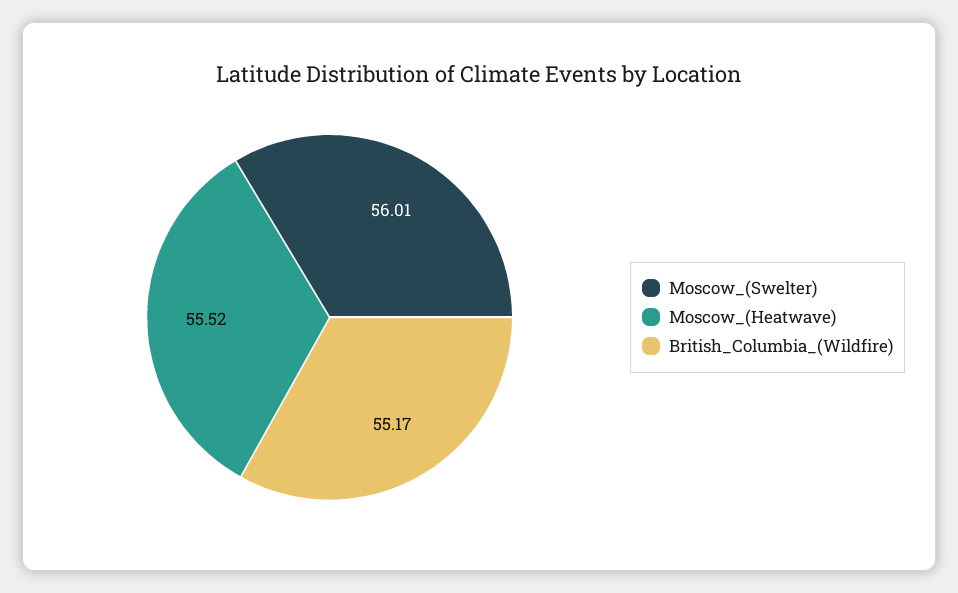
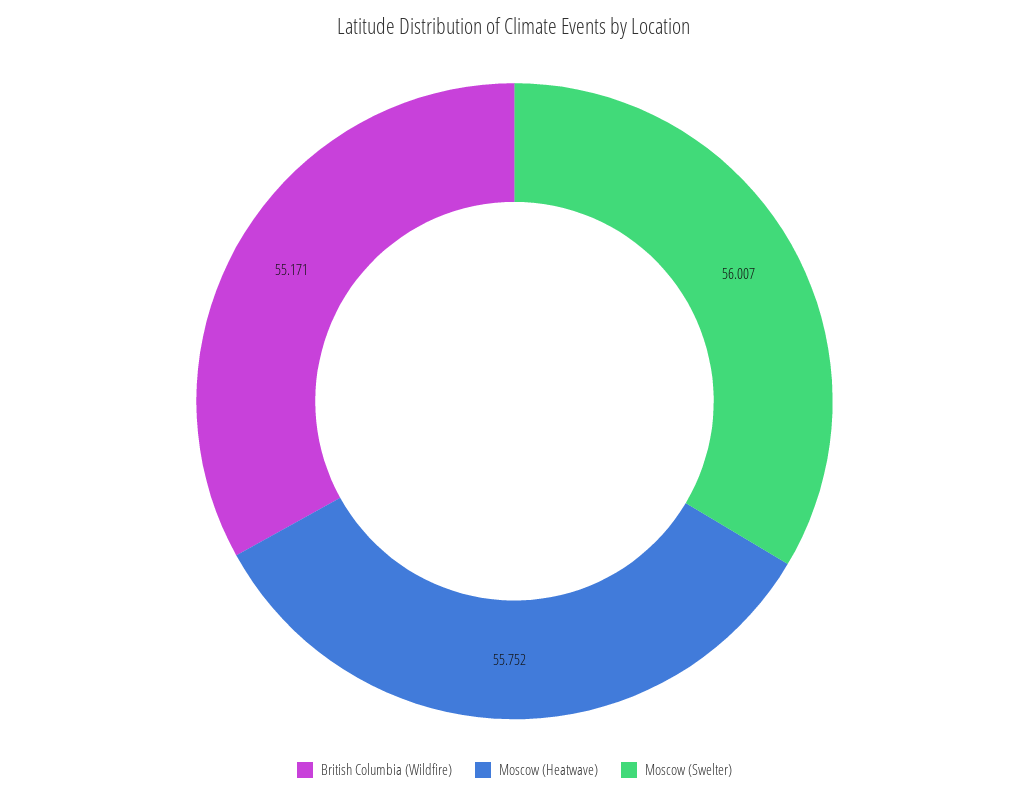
Moscow_(Heatwave): 55.52 -> 55.752

